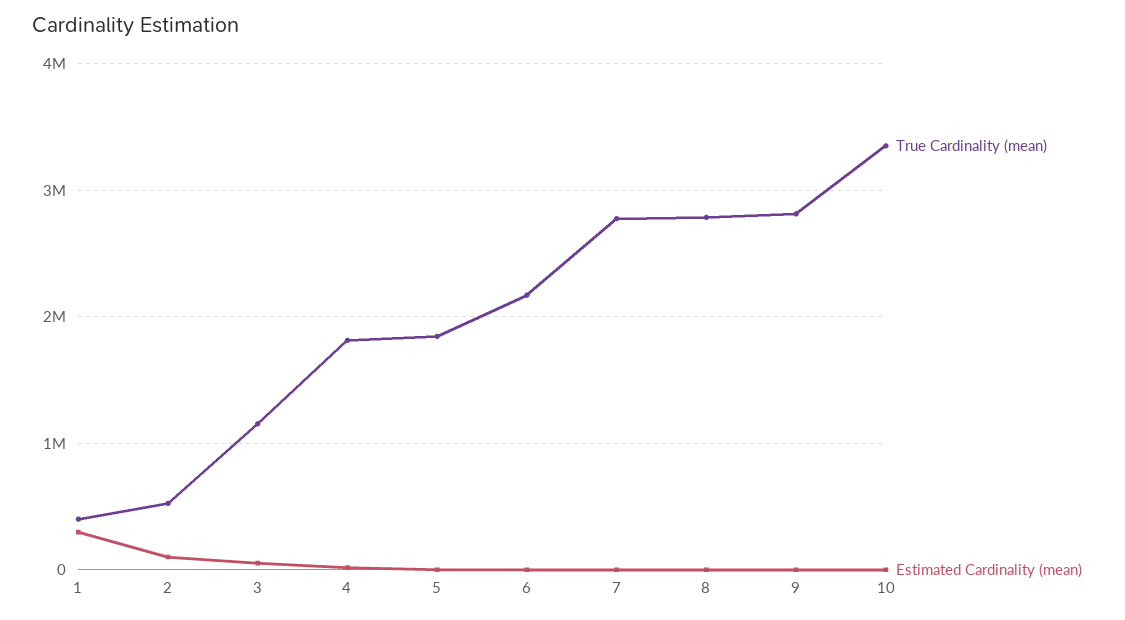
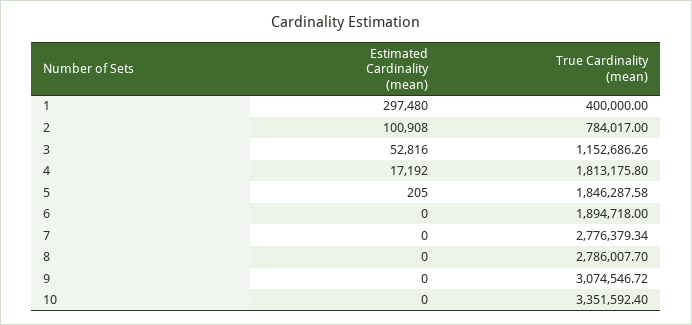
True Cardinality (mean), 2: 500000 -> 784017
True Cardinality (mean), 6: 2200000 -> 1894718
True Cardinality (mean), 9: 2800000 -> 3074546.72

